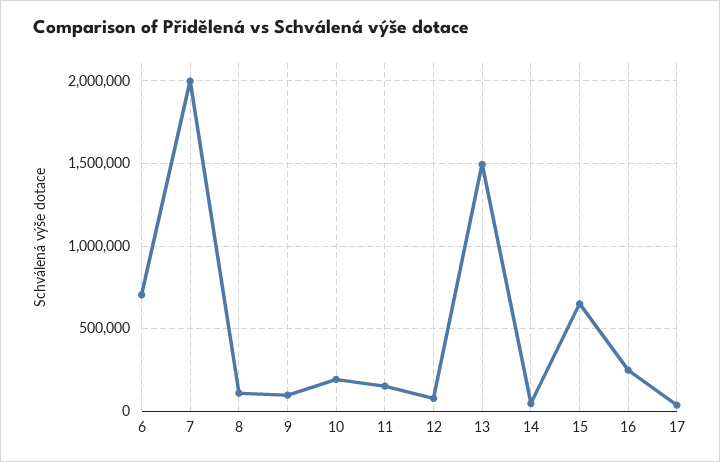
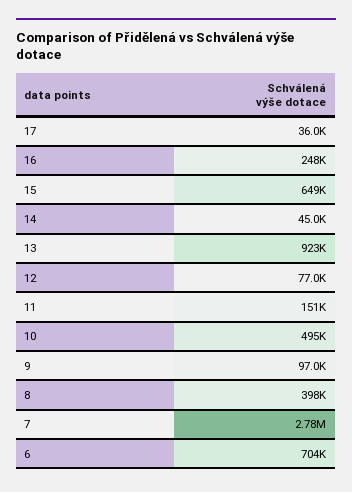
7: 2000000 -> 2780000
8: 100000 -> 398000
10: 200000 -> 495000
13: 1500000 -> 923000

